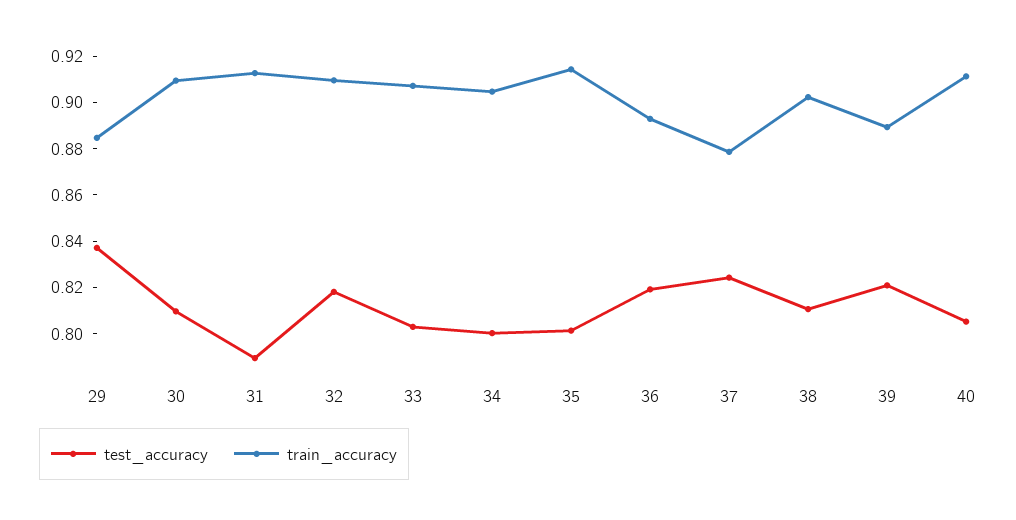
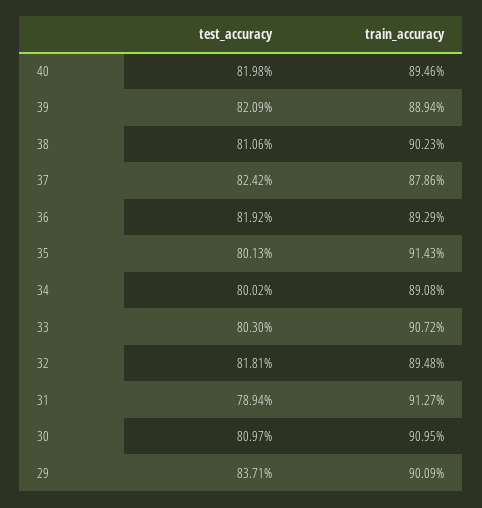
train_accuracy, 29: 0.885 -> 0.9009
train_accuracy, 32: 0.91 -> 0.8948
train_accuracy, 34: 0.905 -> 0.8908
test_accuracy, 40: 0.805 -> 0.8198
train_accuracy, 40: 0.91 -> 0.8946

